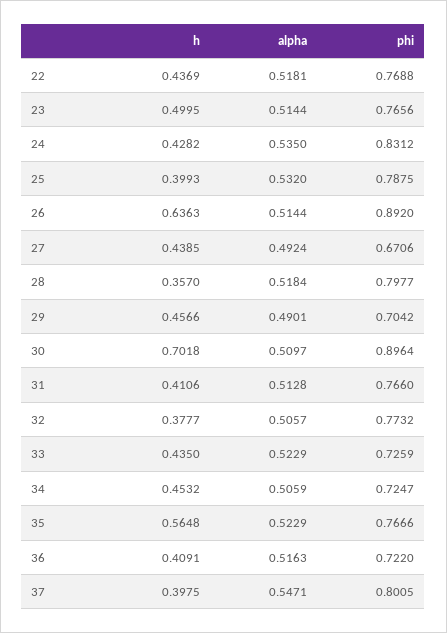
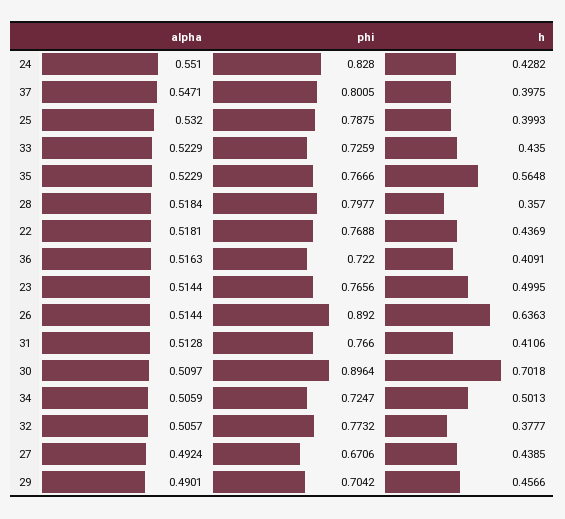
alpha, 24: 0.535 -> 0.551
phi, 24: 0.8312 -> 0.828
h, 34: 0.4532 -> 0.5013

